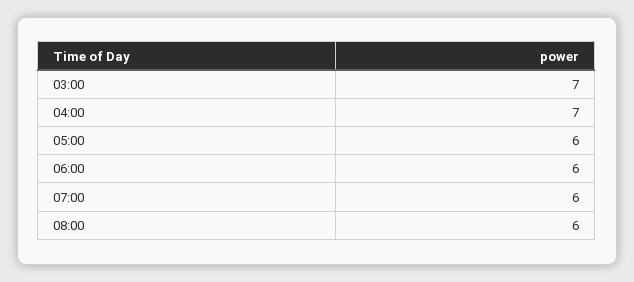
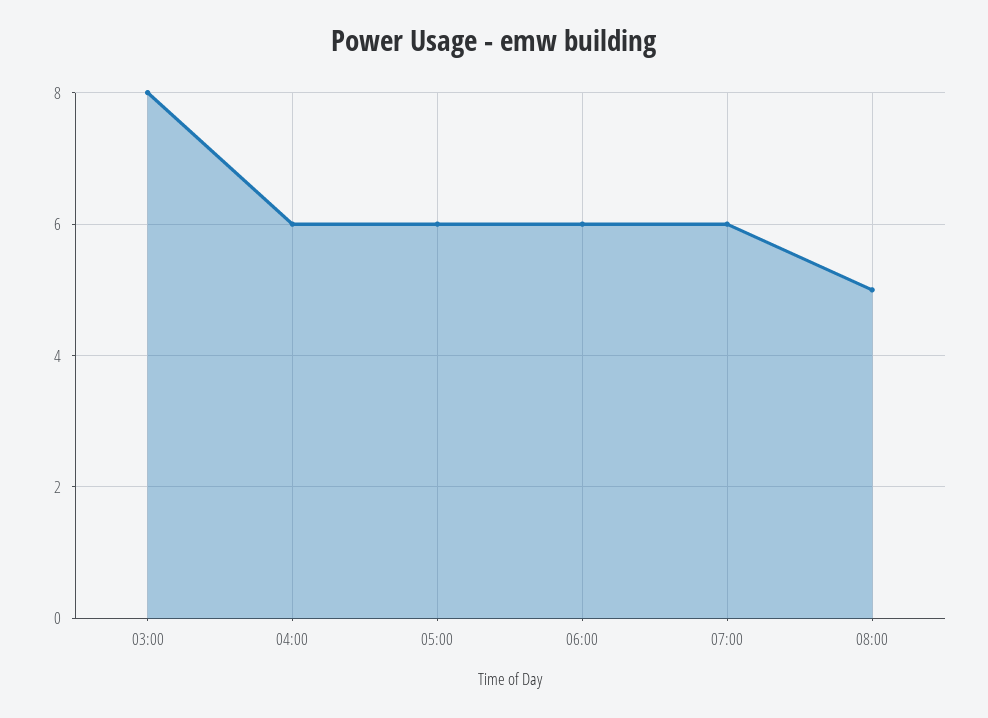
03:00: 7 -> 8
04:00: 7 -> 6
08:00: 6 -> 5

